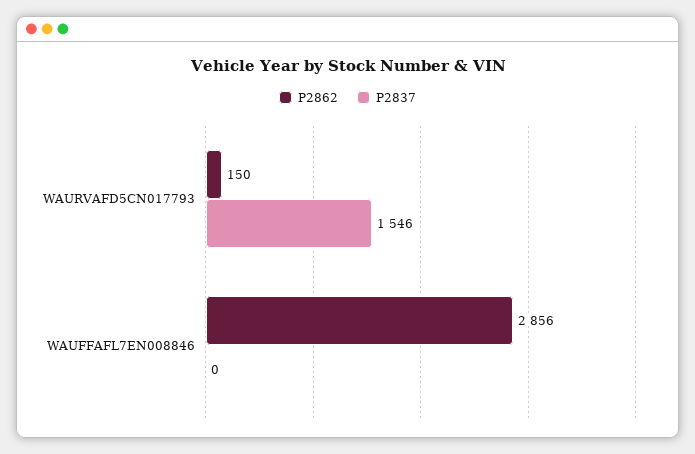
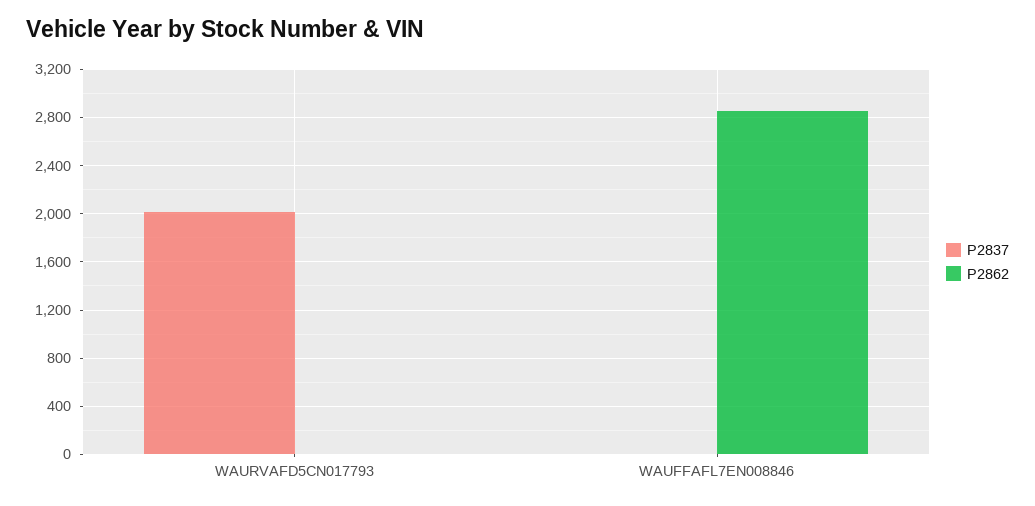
P2862, WAURVAFD5CN017793: 150 -> 0
P2837, WAURVAFD5CN017793: 1546 -> 2000

